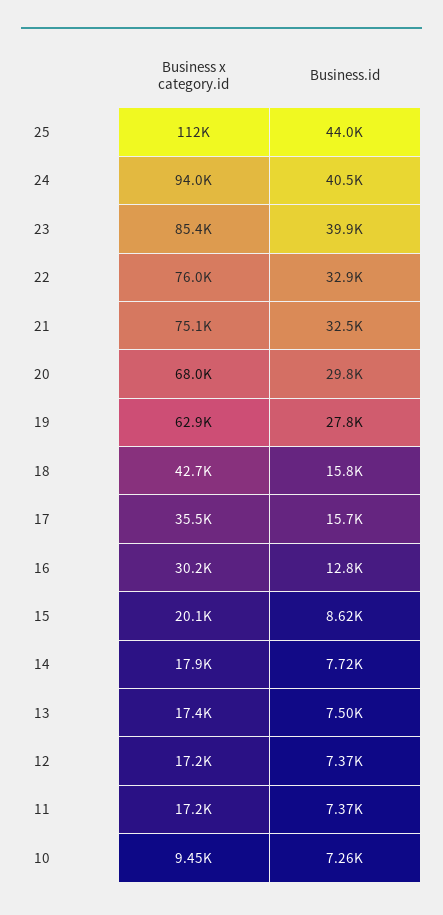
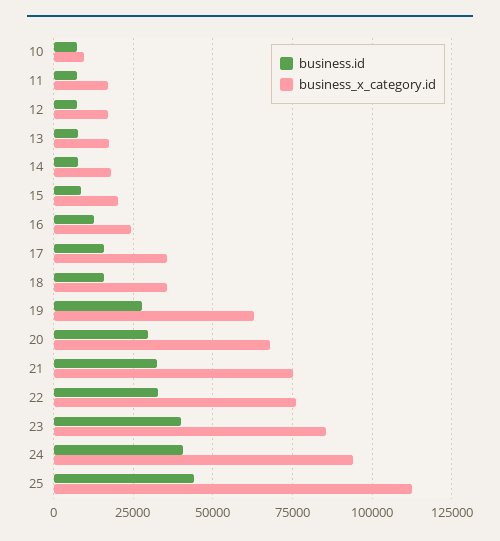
Business x category.id, 18: 42700 -> 35000
Business x category.id, 16: 30200 -> 25000

